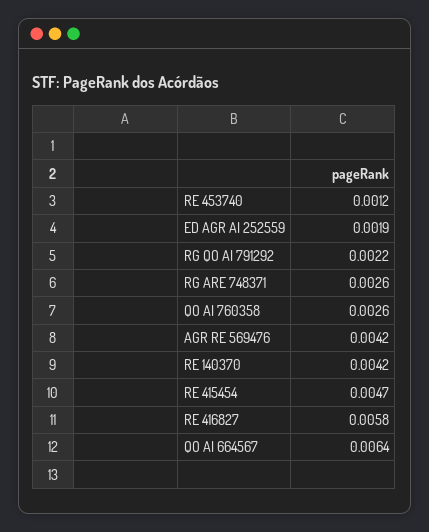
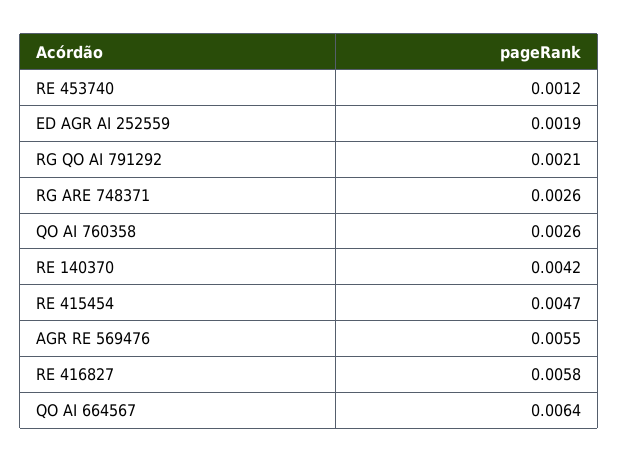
RG QO AI 791292: 0.0022 -> 0.0021
AGR RE 569476: 0.0042 -> 0.0055

